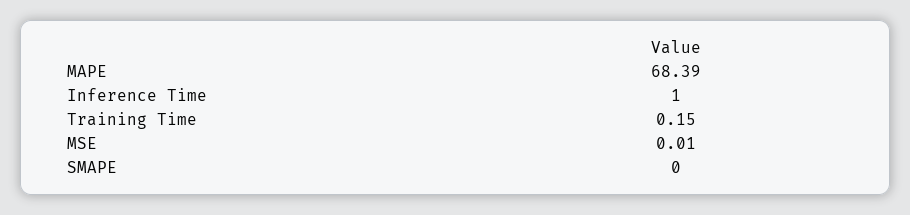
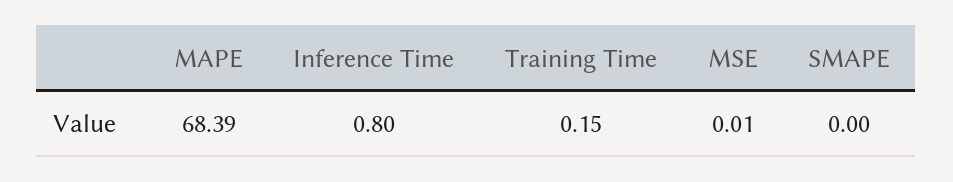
Inference Time: 1 -> 0.8

